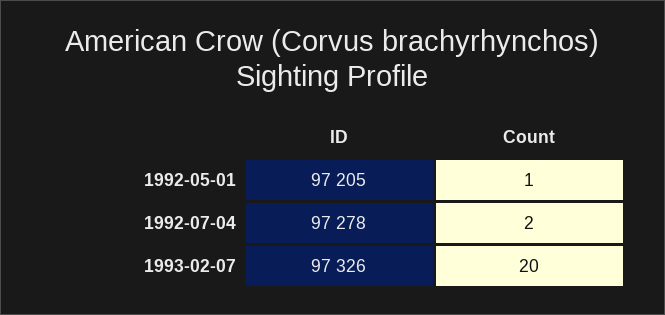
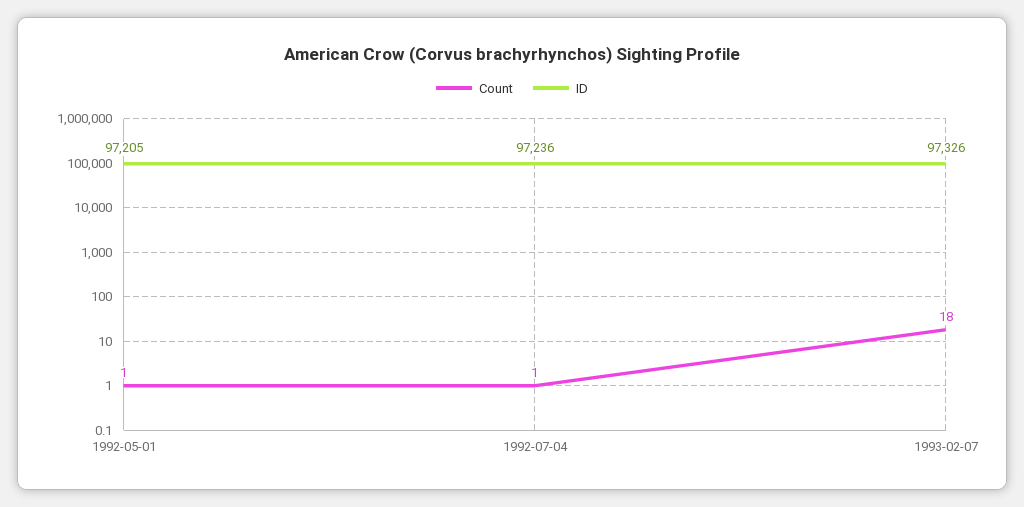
ID, 1992-07-04: 97278 -> 97236
Count, 1992-07-04: 2 -> 1
Count, 1993-02-07: 20 -> 18

